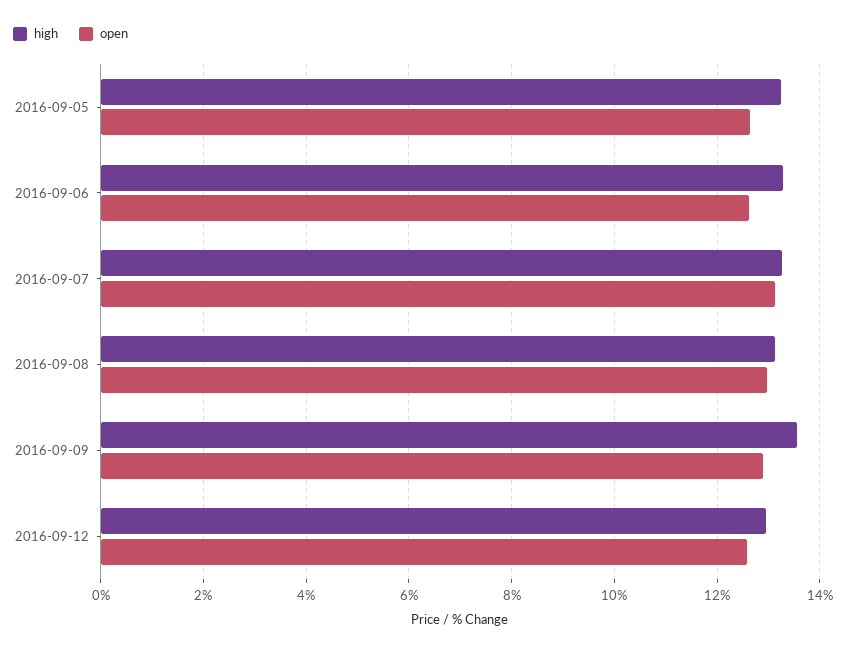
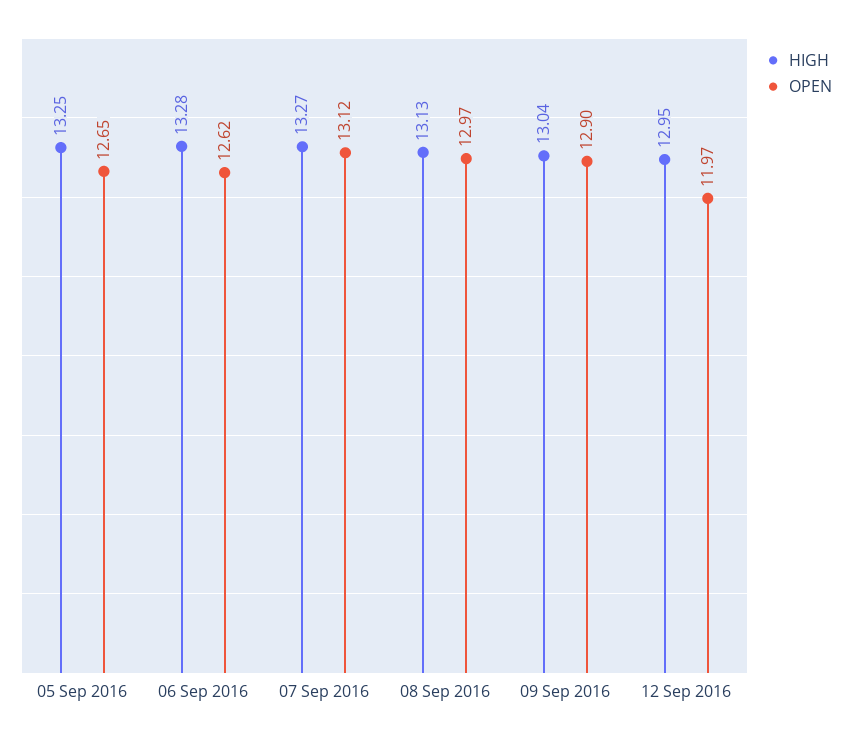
high, 2016-09-09: 13.6 -> 13.04
open, 2016-09-12: 12.6 -> 11.97

